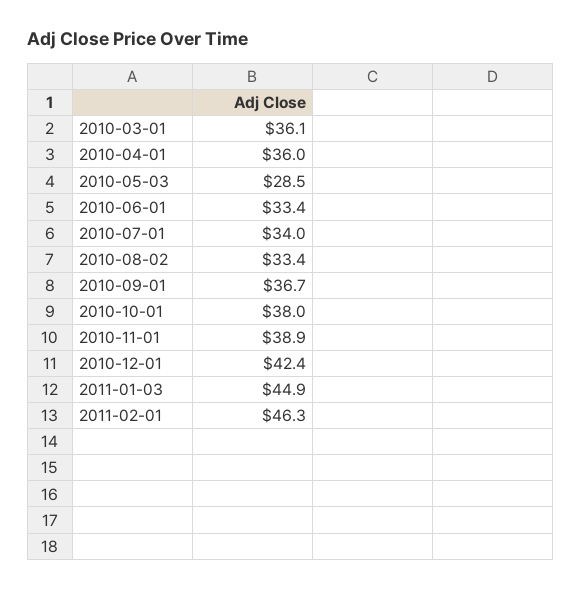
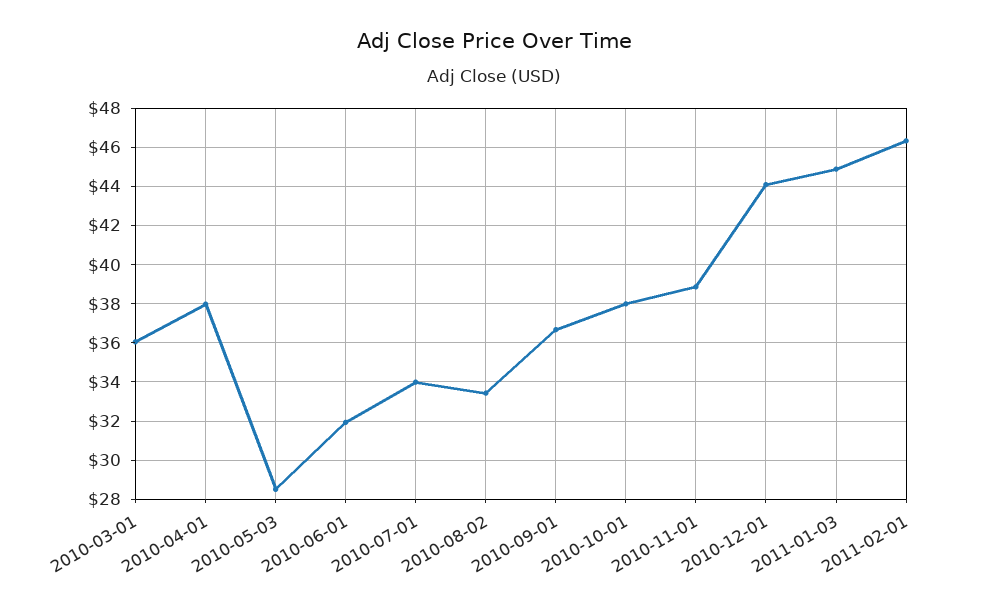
2010-04-01: 36 -> 38
2010-06-01: 33.4 -> 32
2010-12-01: 42.4 -> 44

